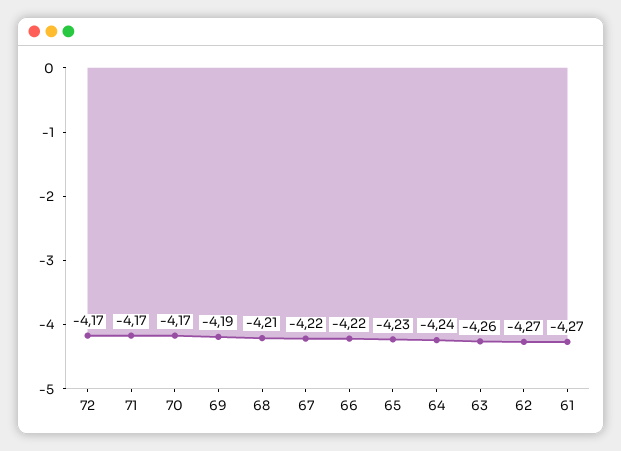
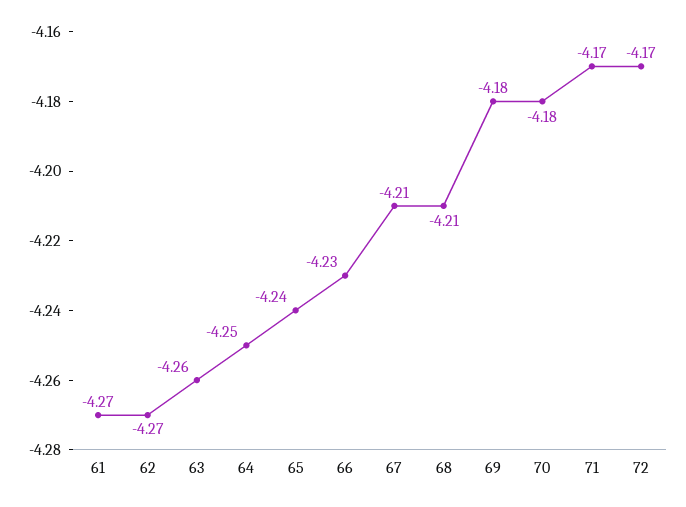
70: -4.17 -> -4.18
69: -4.19 -> -4.18
67: -4.22 -> -4.21
66: -4.22 -> -4.23
65: -4.23 -> -4.24
64: -4.24 -> -4.25

